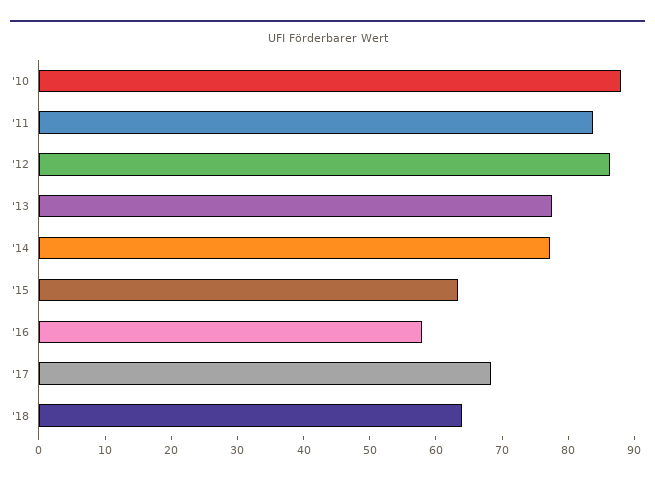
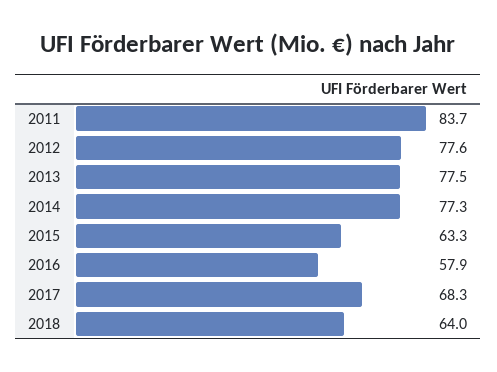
'10: 88 -> none
'12: 86 -> 77.6

